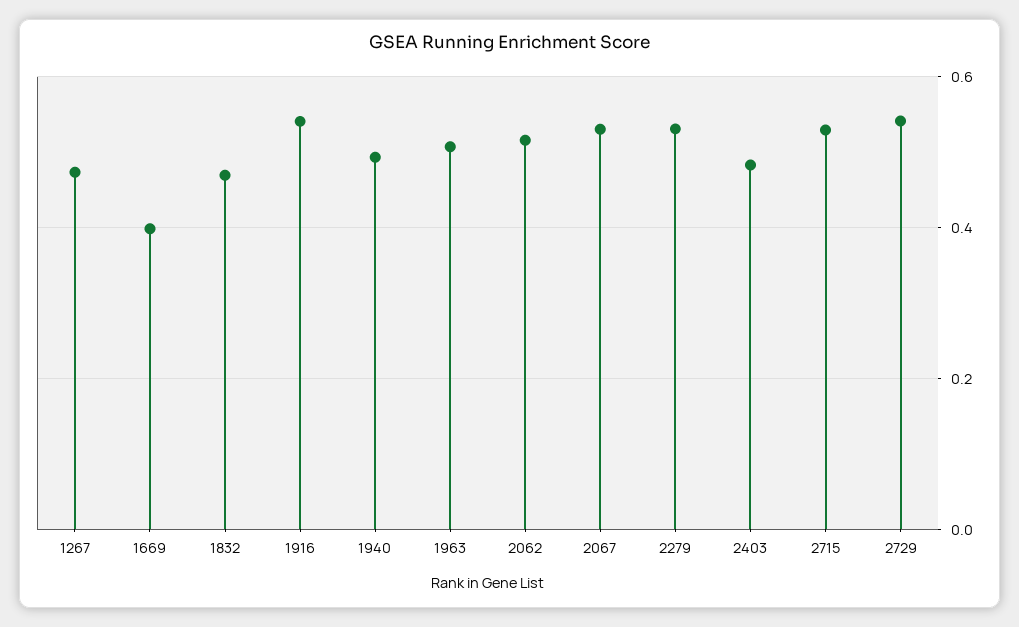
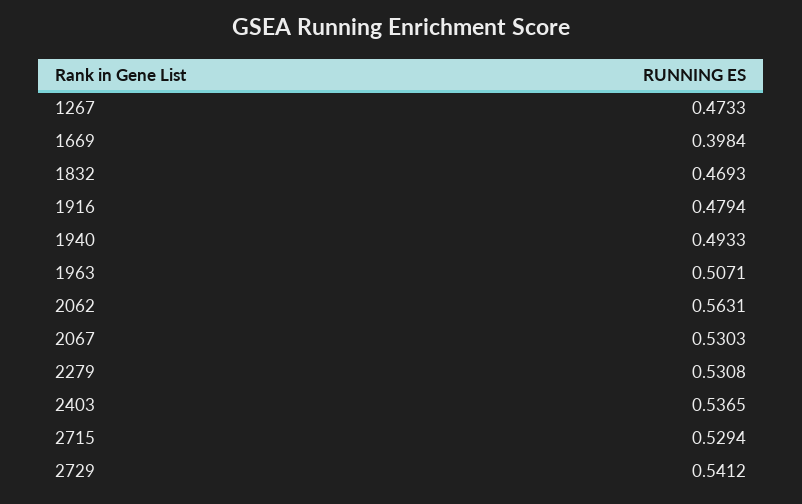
1916: 0.54 -> 0.4794
2062: 0.52 -> 0.5631
2403: 0.48 -> 0.5365

